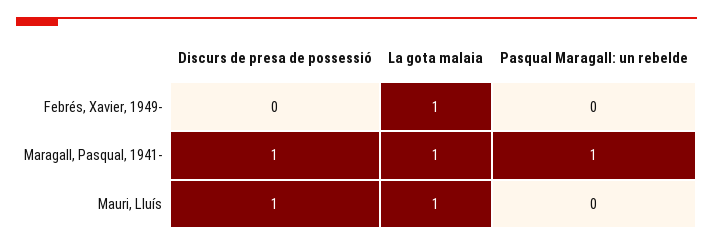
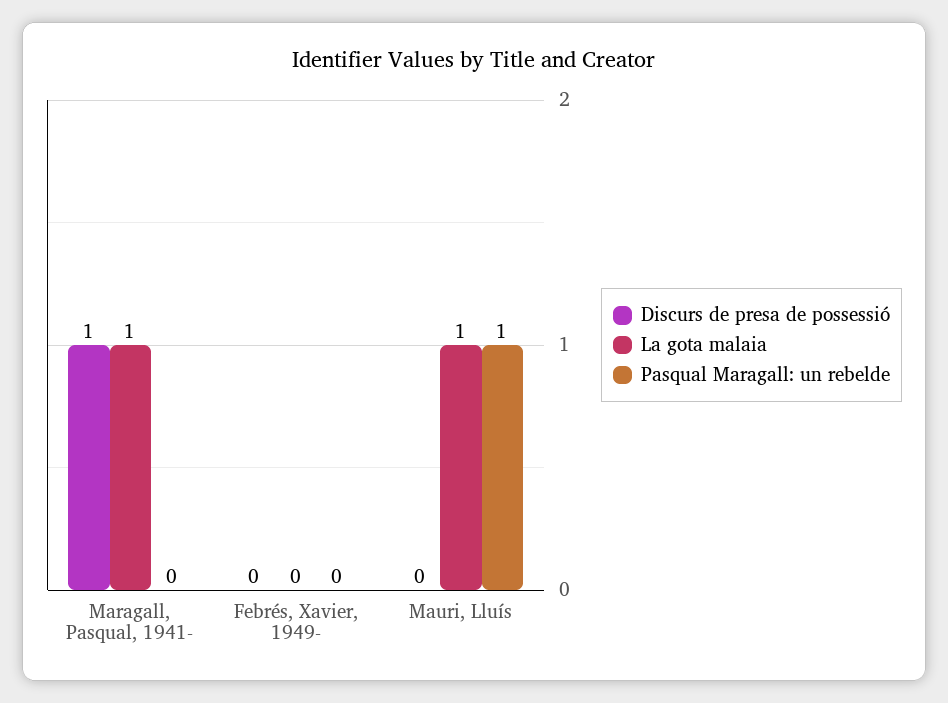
La gota malaia, Febrés, Xavier, 1949-: 1 -> 0
Pasqual Maragall: un rebelde, Maragall, Pasqual, 1941-: 1 -> 0
Discurs de presa de possessió, Mauri, Lluís: 1 -> 0
Pasqual Maragall: un rebelde, Mauri, Lluís: 0 -> 1

